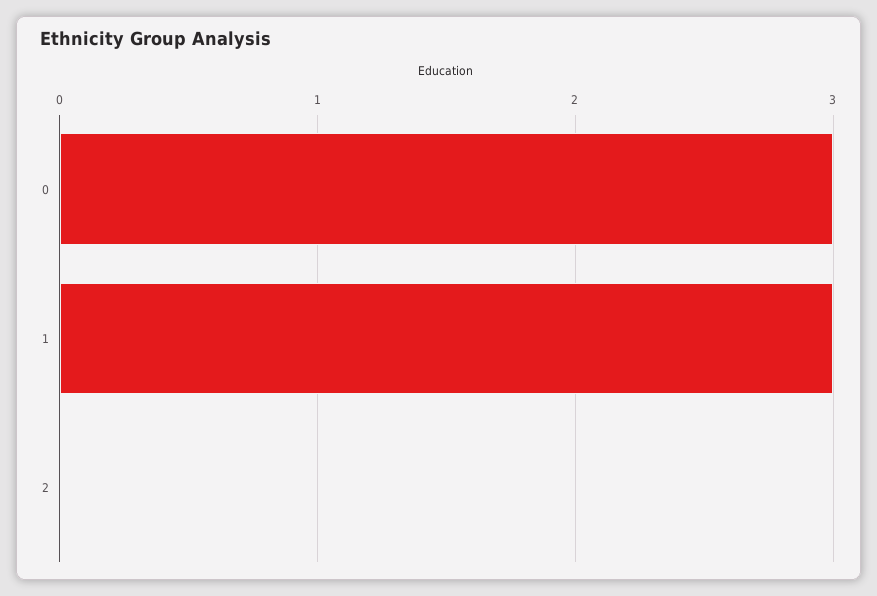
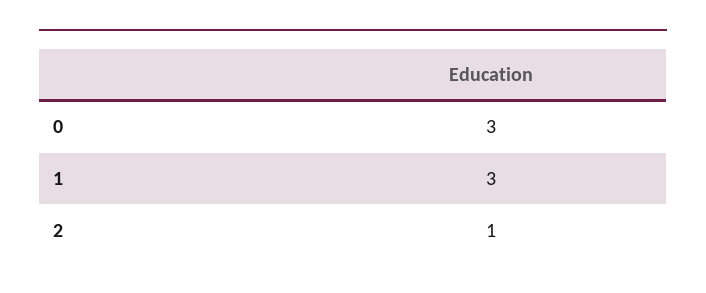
2: 0 -> 1

